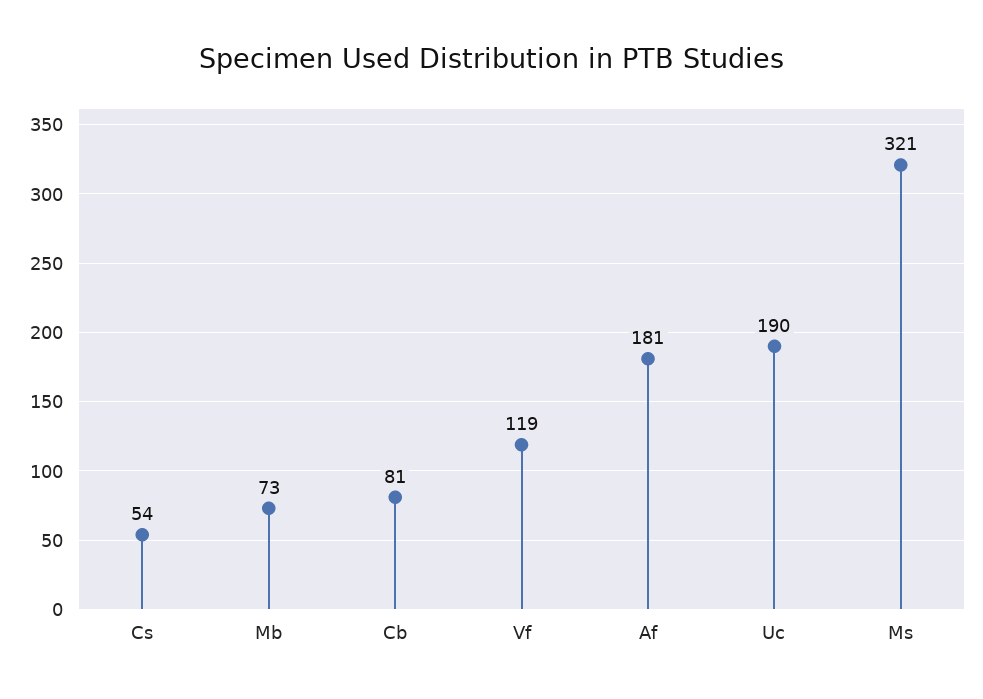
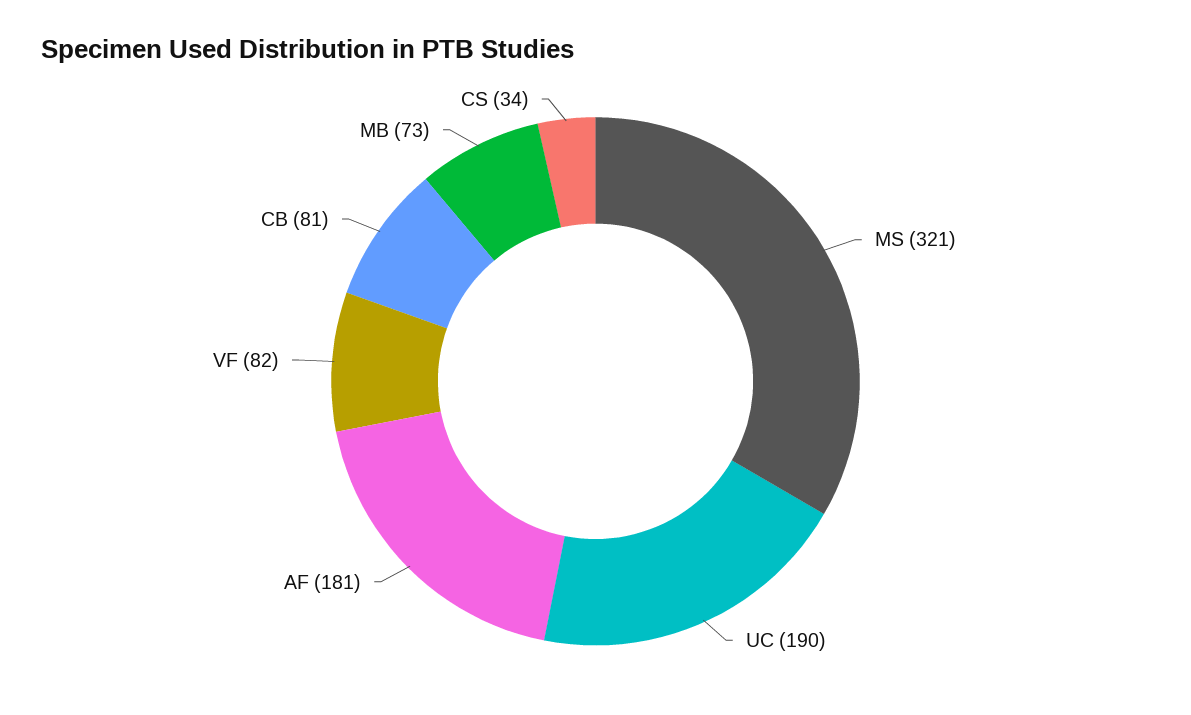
Cs: 54 -> 34
Vf: 119 -> 82

